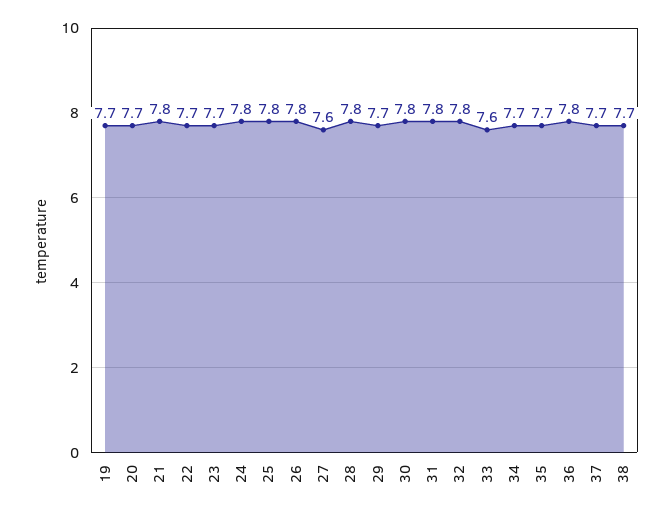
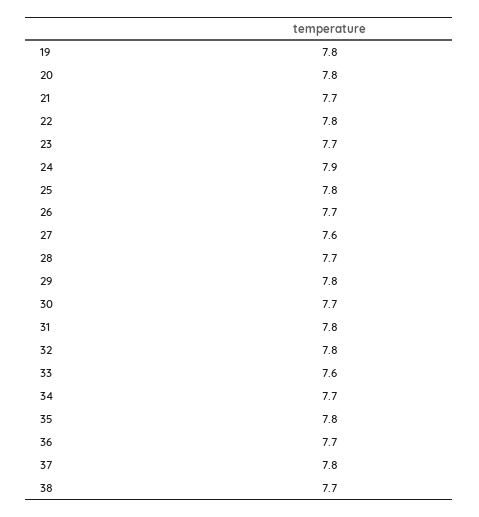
19: 7.7 -> 7.8
20: 7.7 -> 7.8
21: 7.8 -> 7.7
22: 7.7 -> 7.8
24: 7.8 -> 7.9
26: 7.8 -> 7.7
28: 7.8 -> 7.7
29: 7.7 -> 7.8
30: 7.8 -> 7.7
35: 7.7 -> 7.8
36: 7.8 -> 7.7
37: 7.7 -> 7.8

